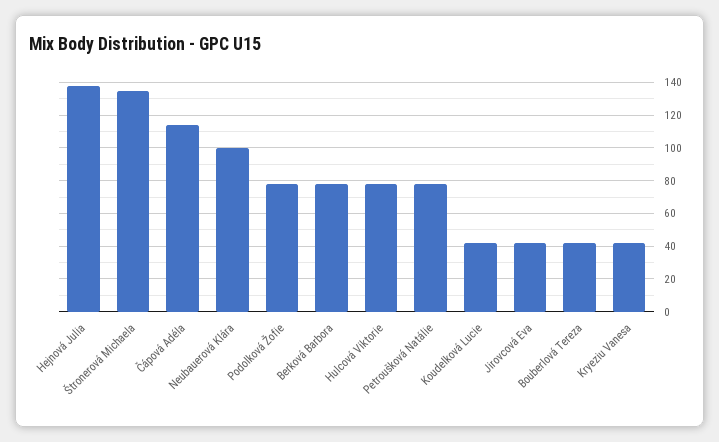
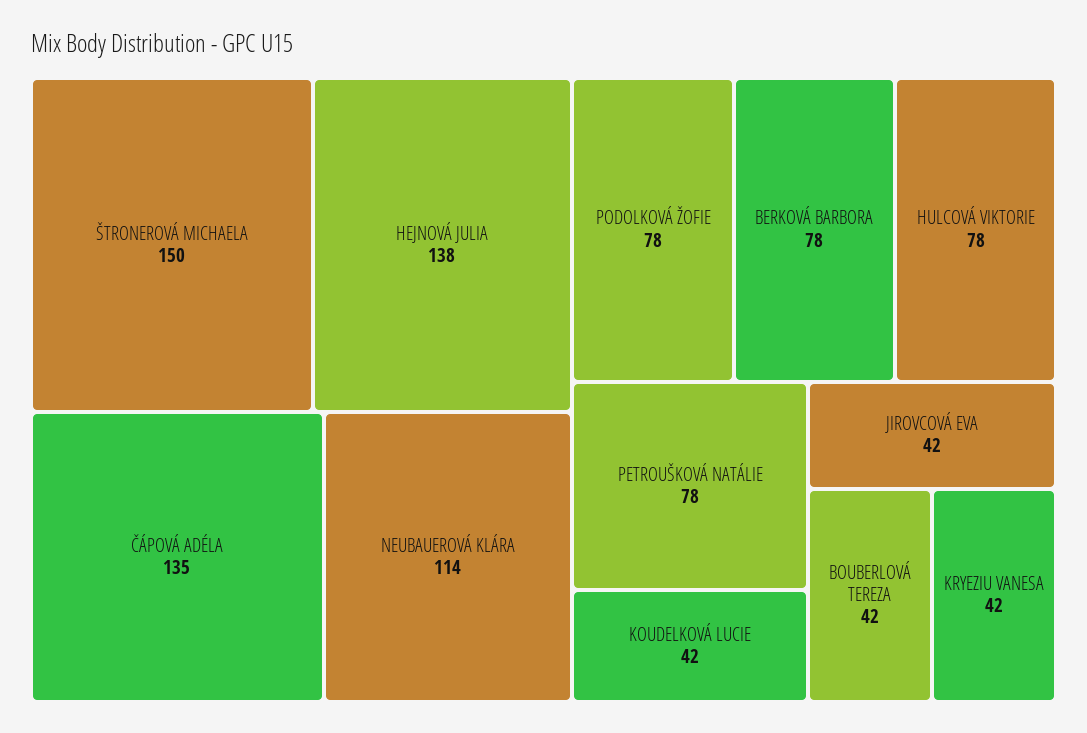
Štronerová Michaela: 135 -> 150
Čápová Adéla: 115 -> 135
Neubauerová Klára: 100 -> 114

